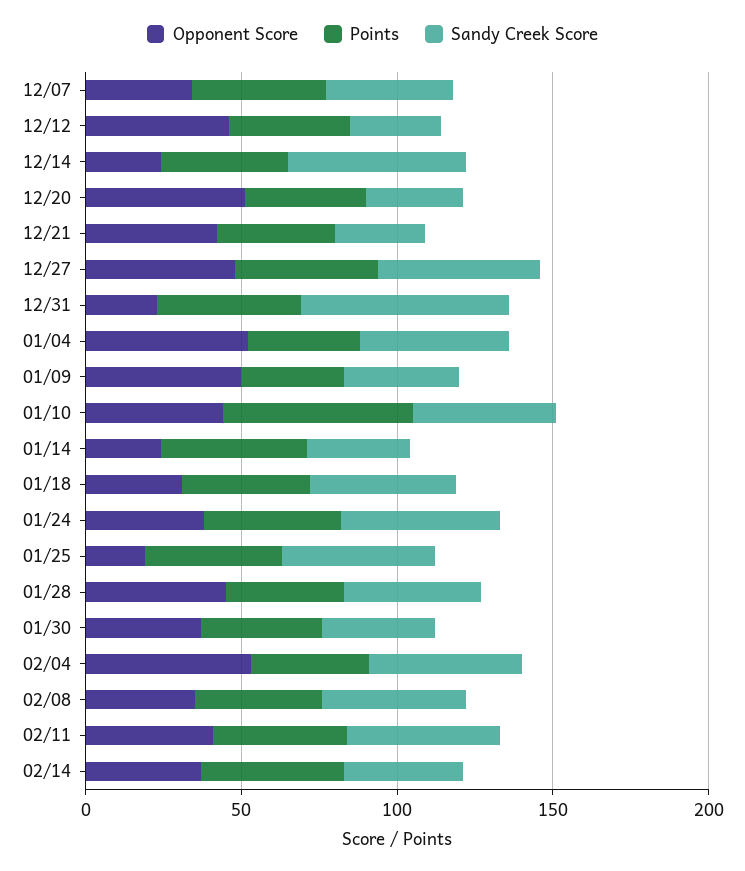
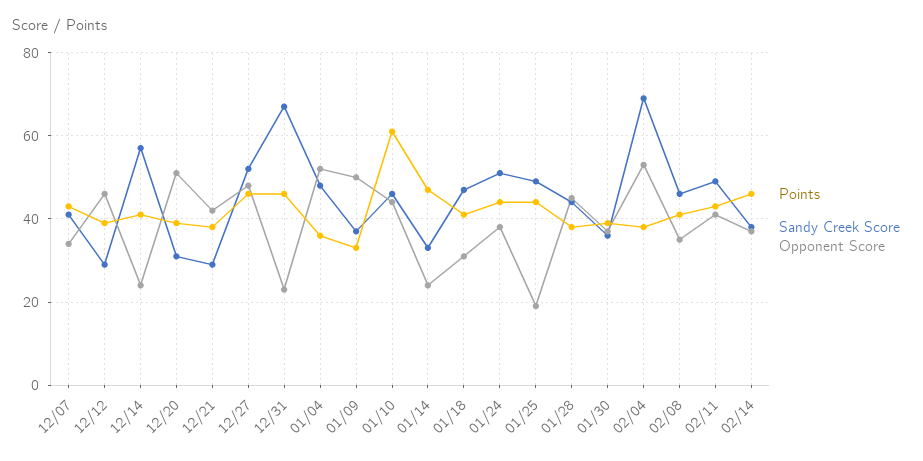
Sandy Creek Score, 02/04: 50 -> 70

